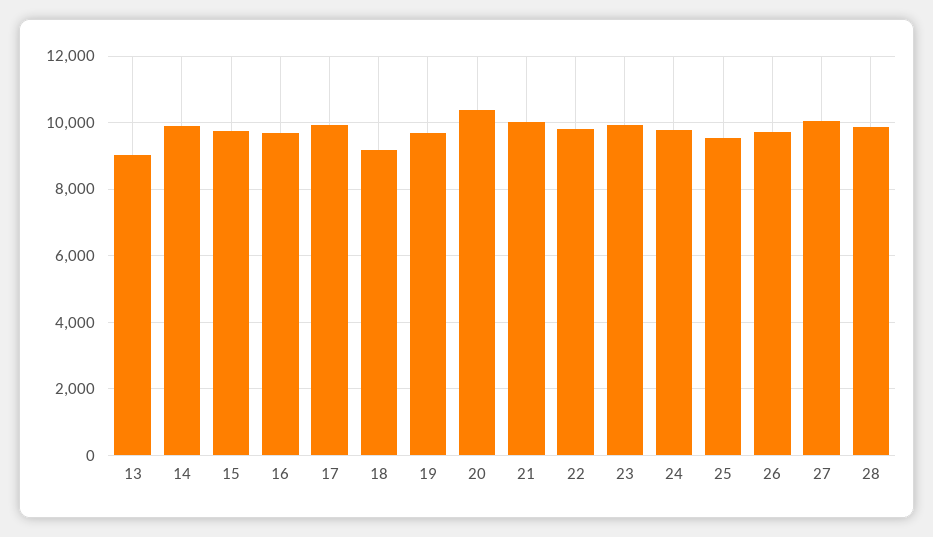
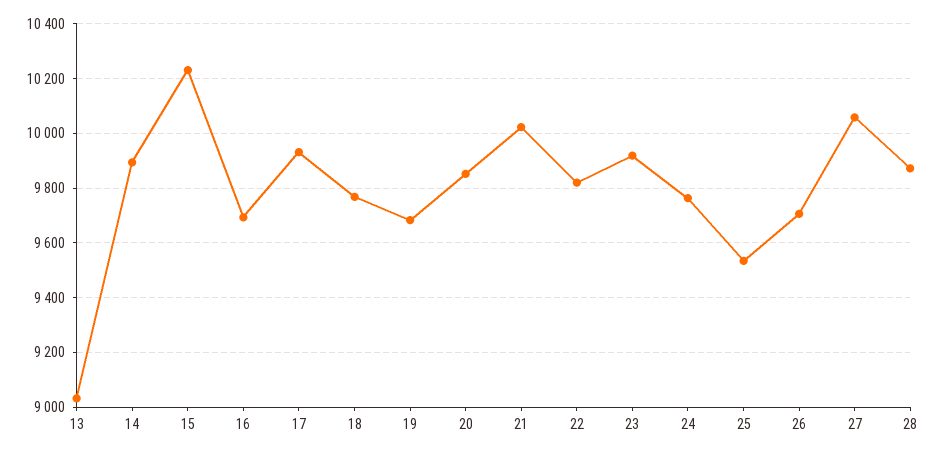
15: 9800 -> 10225
18: 9200 -> 9775
20: 10400 -> 9850

